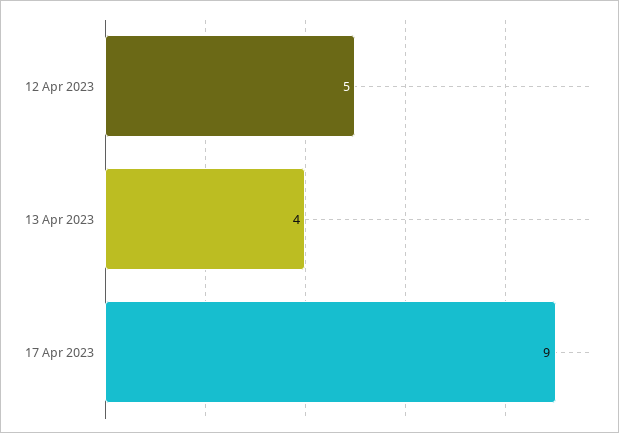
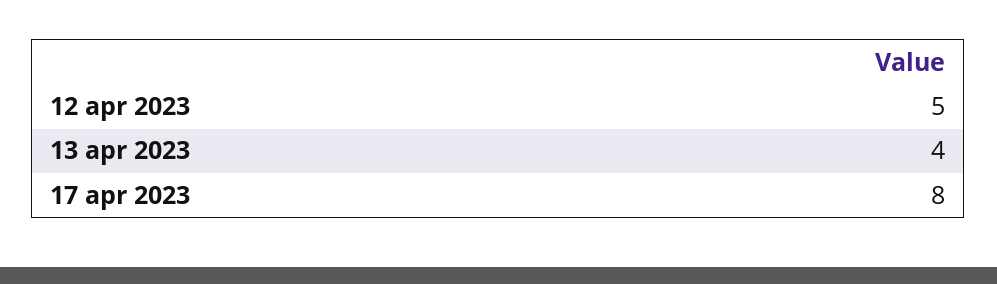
17 Apr 2023: 9 -> 8

